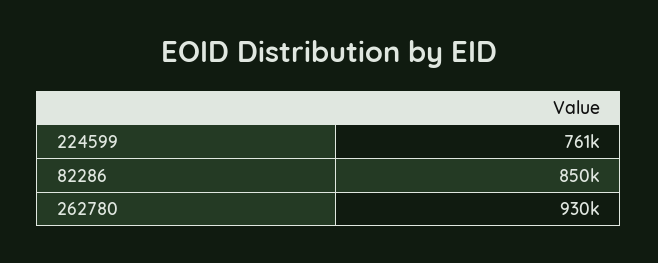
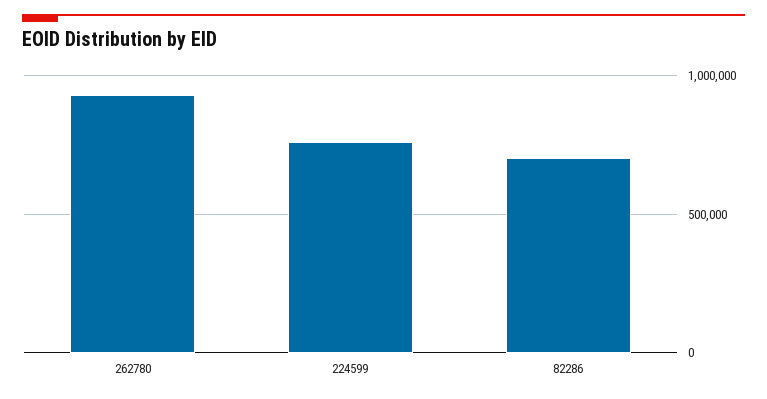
82286: 850000 -> 700000

